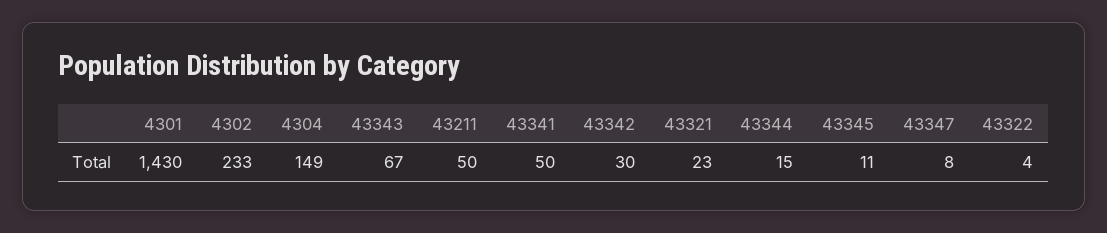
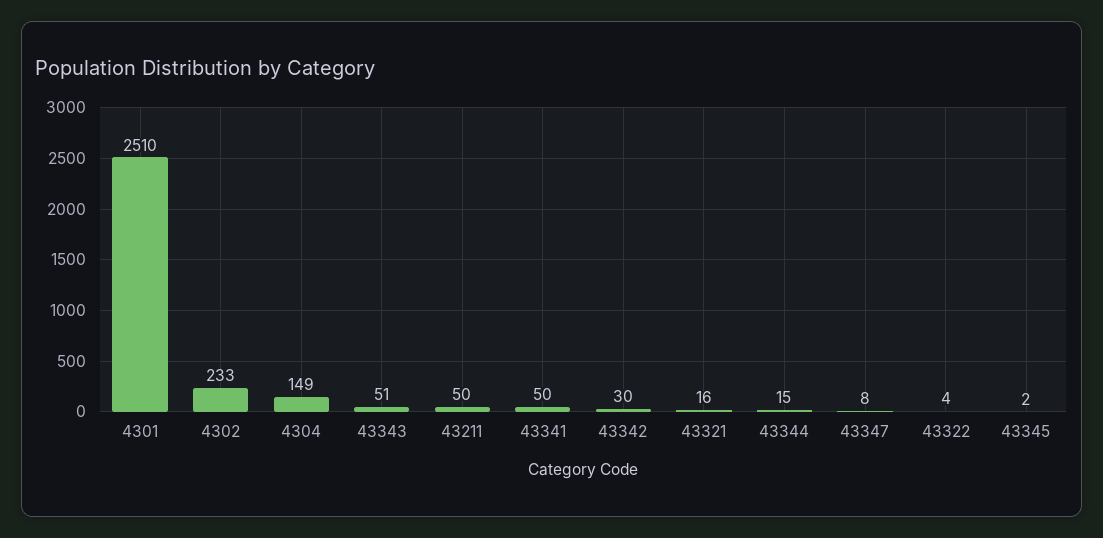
4301: 1430 -> 2510
43343: 67 -> 51
43321: 23 -> 16
43345: 11 -> 2

